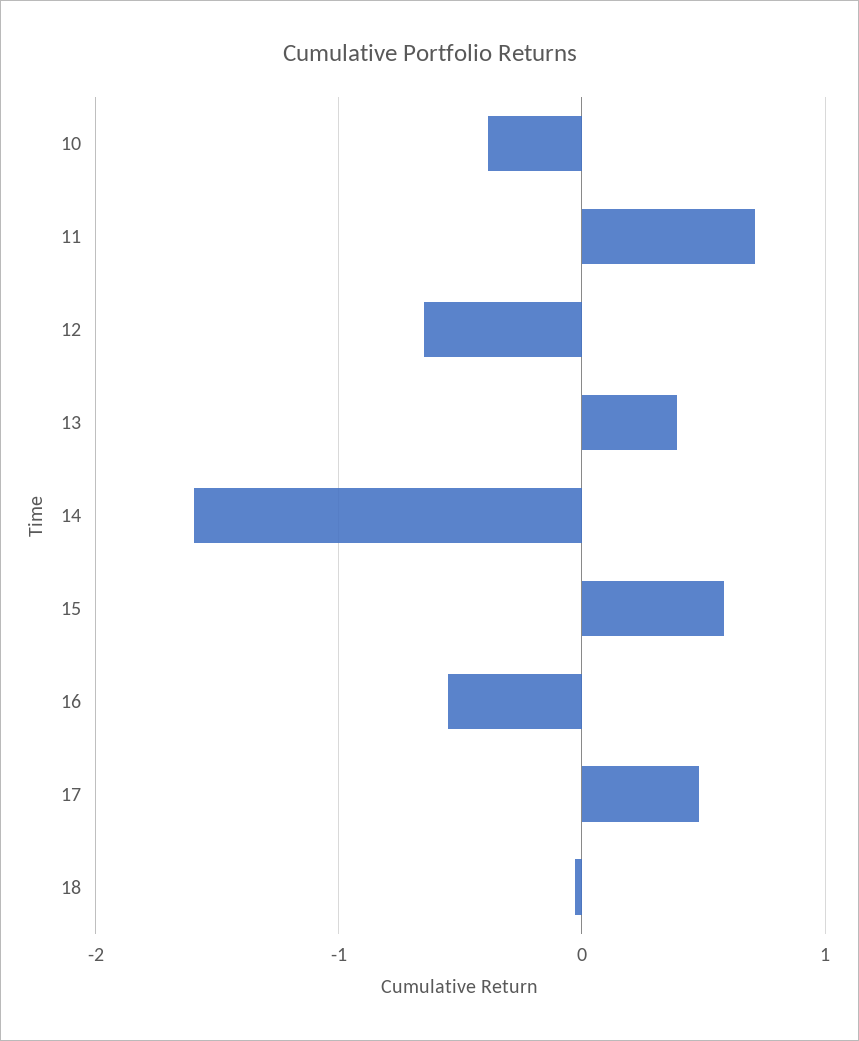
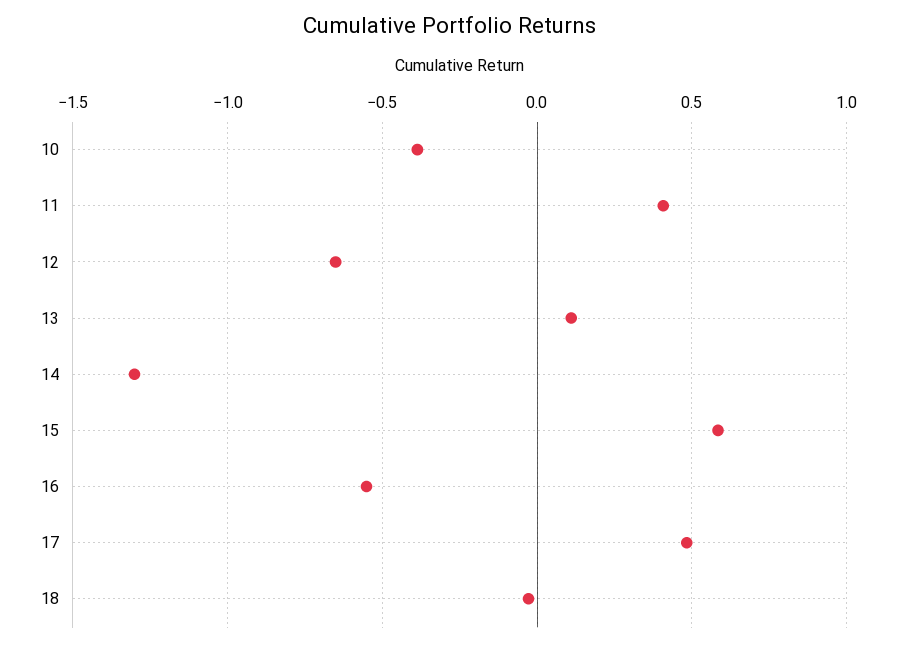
11: 0.7 -> 0.4
13: 0.4 -> 0.1
14: -1.6 -> -1.3

